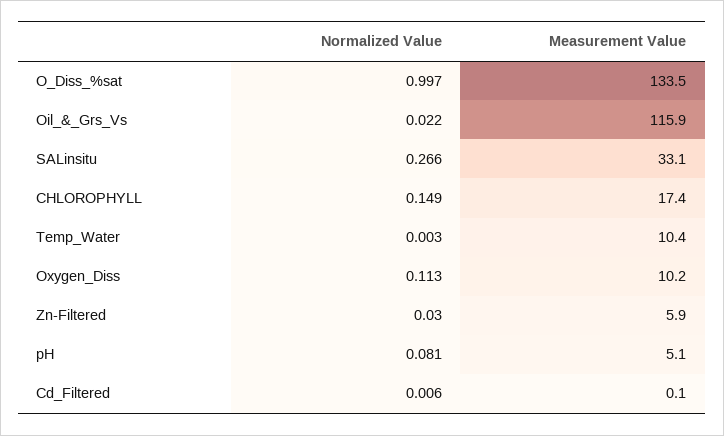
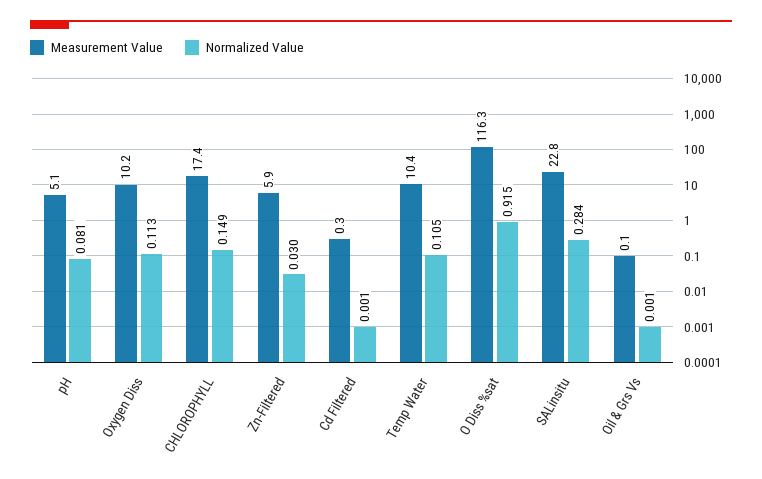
Normalized Value, O_Diss_%sat: 0.997 -> 0.915
Measurement Value, O_Diss_%sat: 133.5 -> 116.3
Normalized Value, Oil_&_Grs_Vs: 0.022 -> 0.001
Measurement Value, Oil_&_Grs_Vs: 115.9 -> 0.1
Normalized Value, SALinsitu: 0.266 -> 0.284
Measurement Value, SALinsitu: 33.1 -> 22.8
Normalized Value, Temp_Water: 0.003 -> 0.105
Normalized Value, Cd_Filtered: 0.006 -> 0.001
Measurement Value, Cd_Filtered: 0.1 -> 0.3

